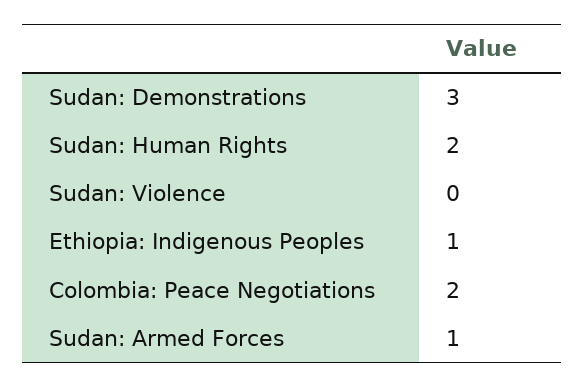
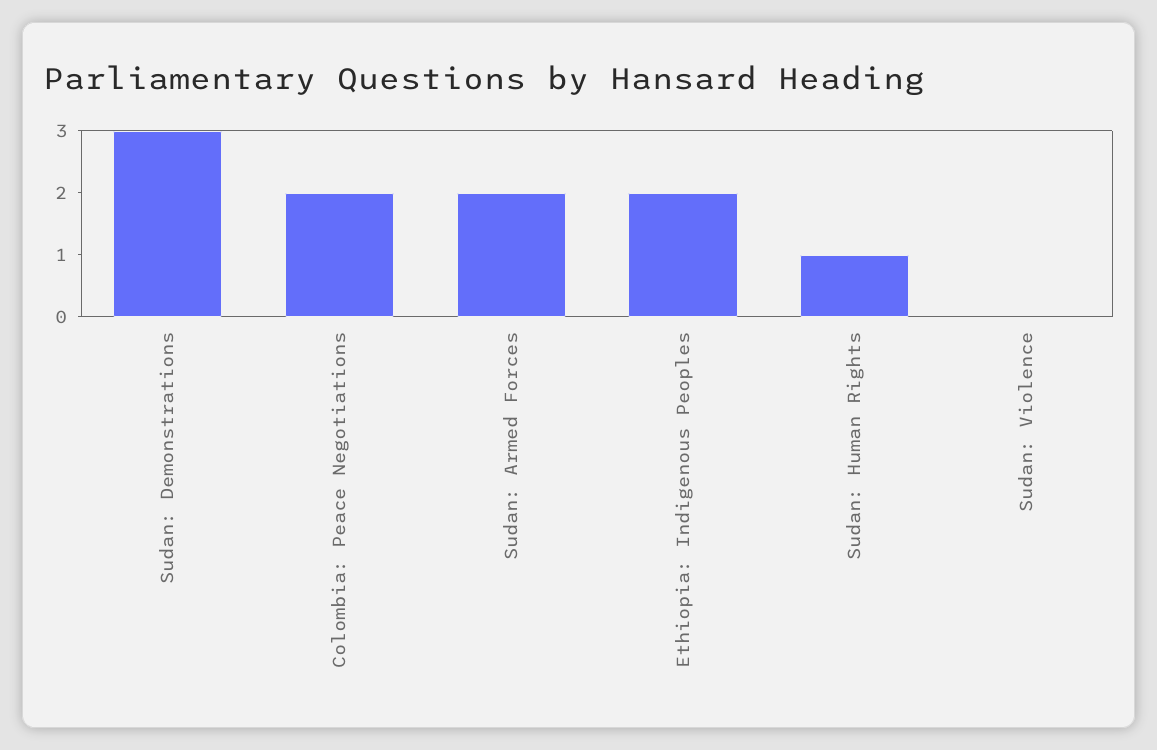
Sudan: Human Rights: 2 -> 1
Ethiopia: Indigenous Peoples: 1 -> 2
Sudan: Armed Forces: 1 -> 2

